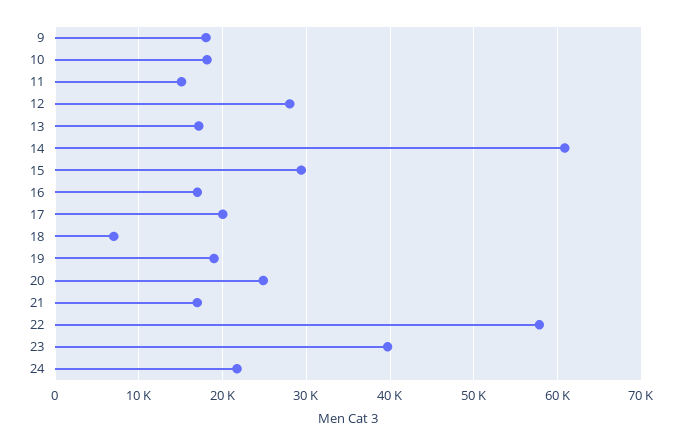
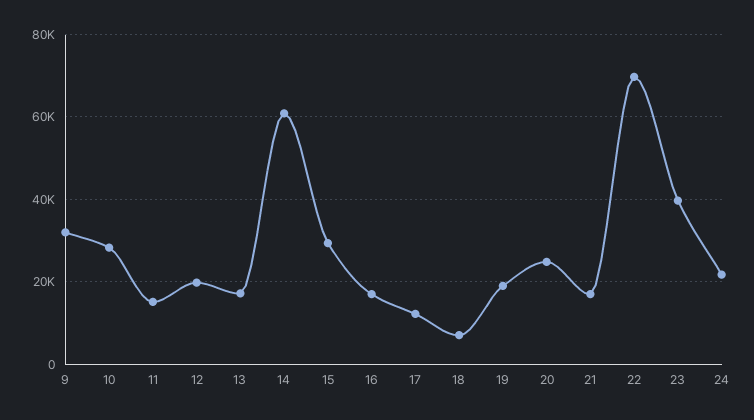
9: 18000 -> 32000
10: 18000 -> 28000
12: 28000 -> 20000
17: 20000 -> 12000
22: 58000 -> 70000

